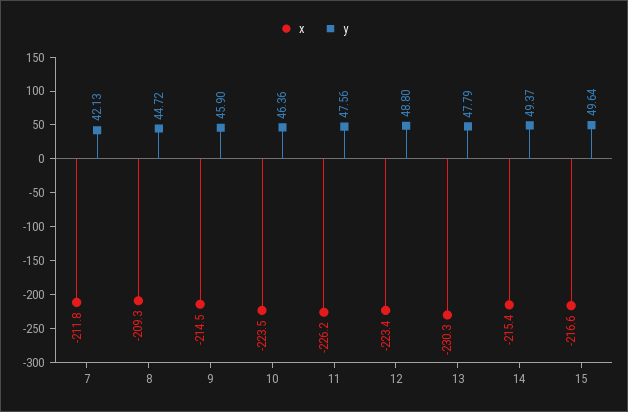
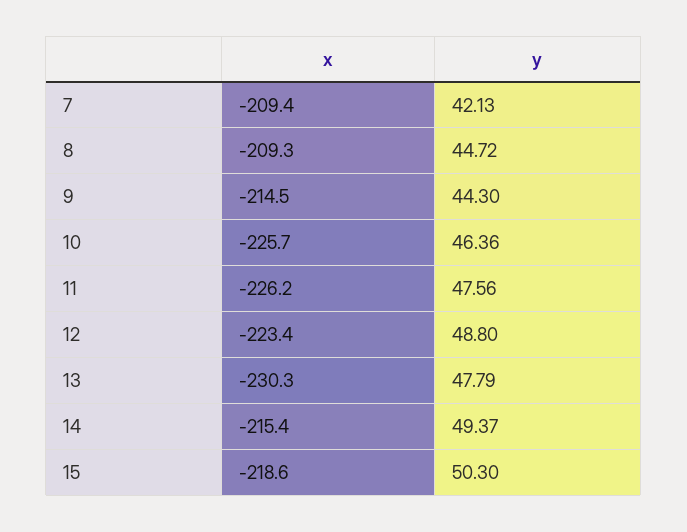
x, 7: -211.8 -> -209.4
y, 9: 45.9 -> 44.3
x, 10: -223.5 -> -225.7
x, 15: -216.6 -> -218.6
y, 15: 49.64 -> 50.3

